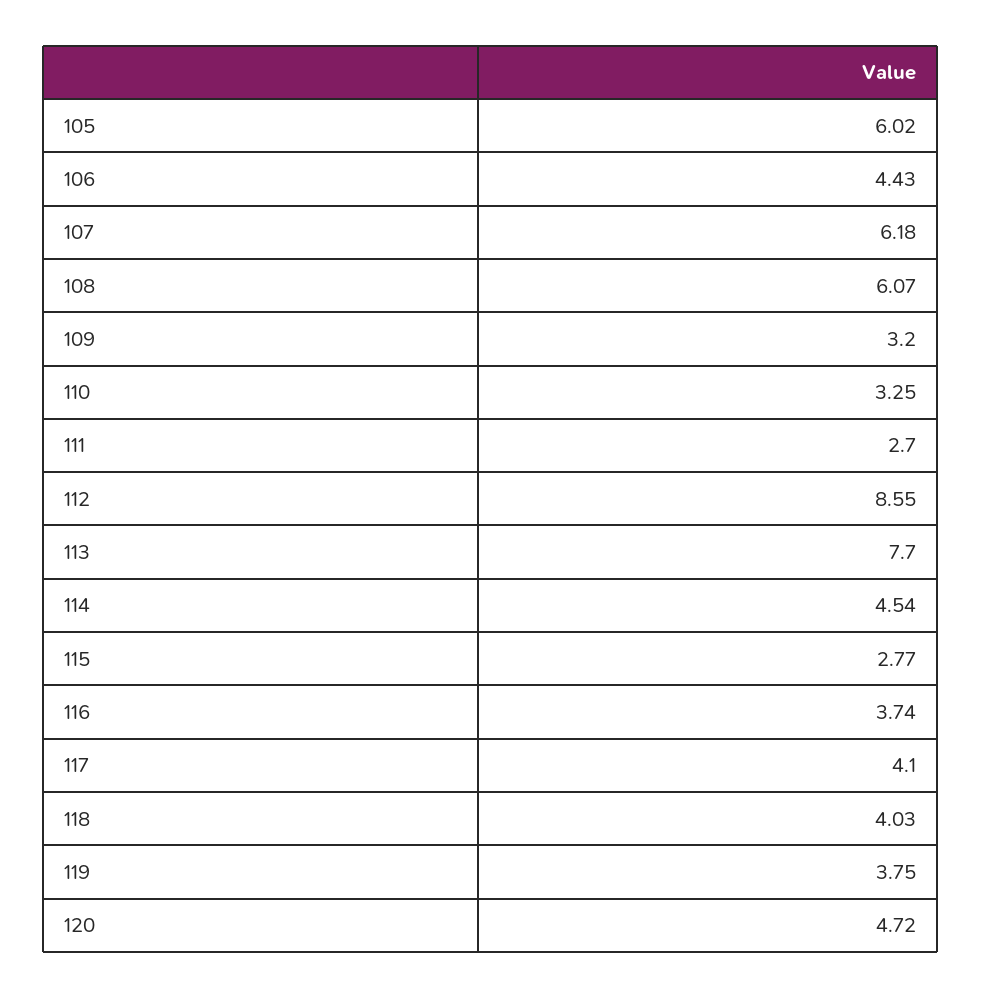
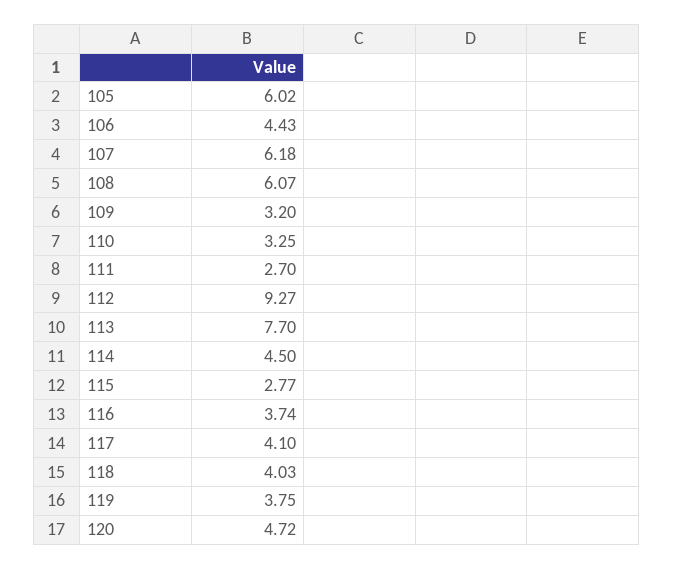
112: 8.55 -> 9.27
114: 4.54 -> 4.5

